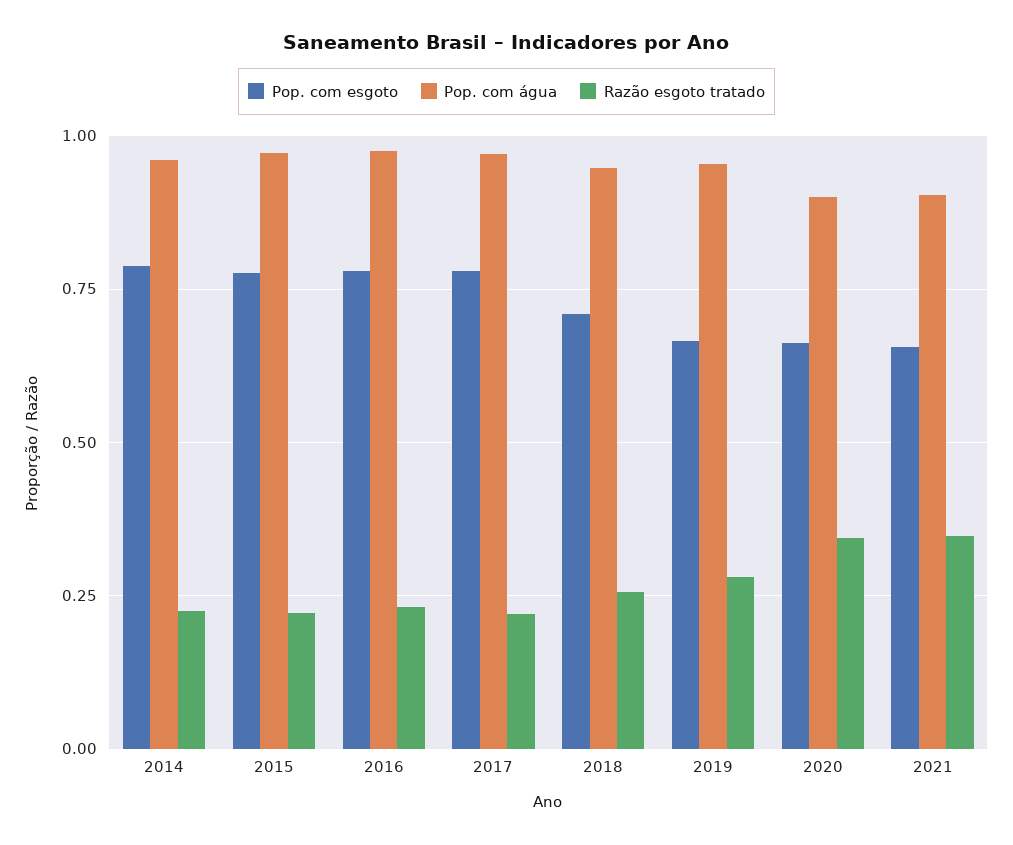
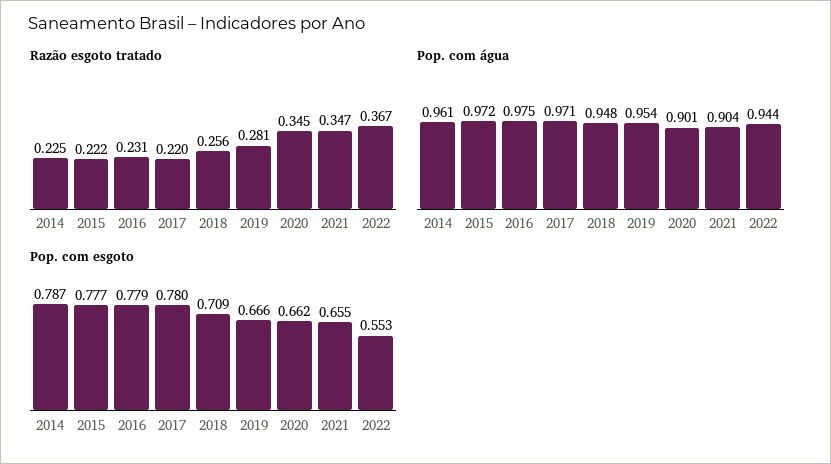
Razão esgoto tratado, 2022: none -> 0.367
Pop. com água, 2022: none -> 0.944
Pop. com esgoto, 2022: none -> 0.553

